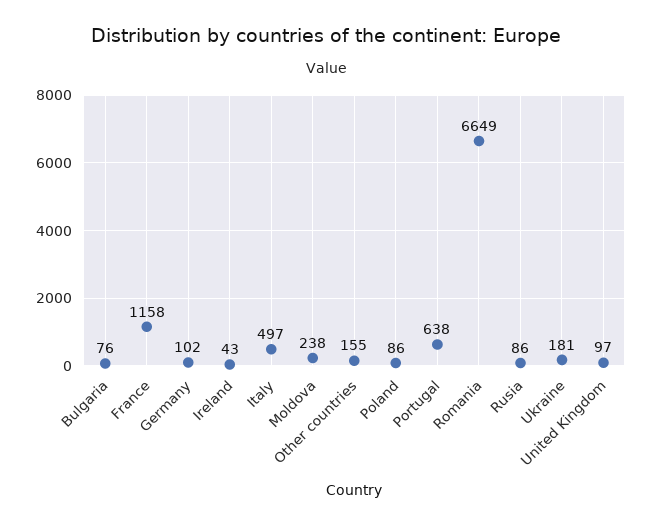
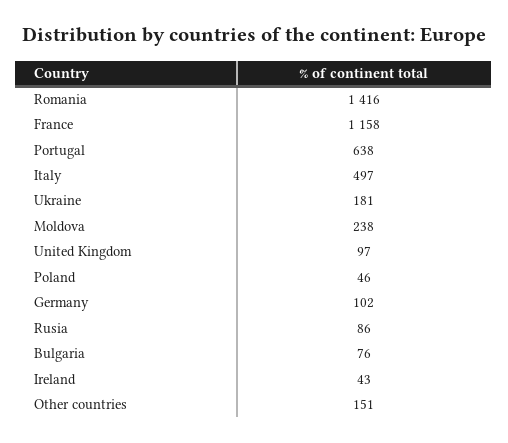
Other countries: 155 -> 151
Poland: 86 -> 46
Romania: 6649 -> 1416

